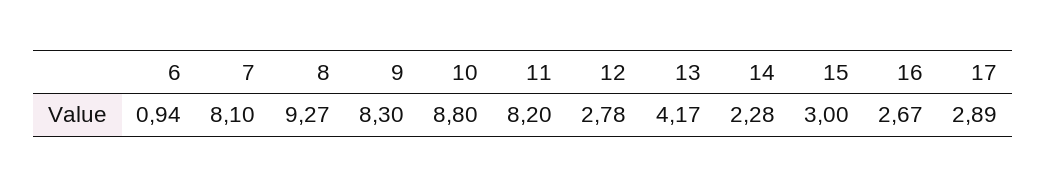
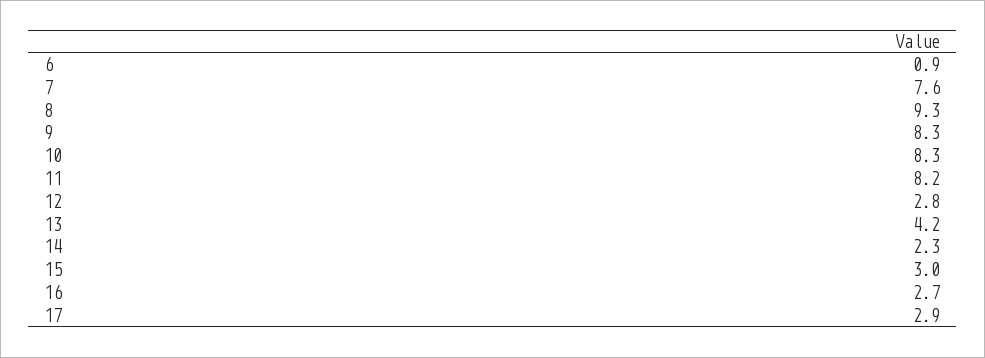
7: 8.1 -> 7.6
10: 8.8 -> 8.3

